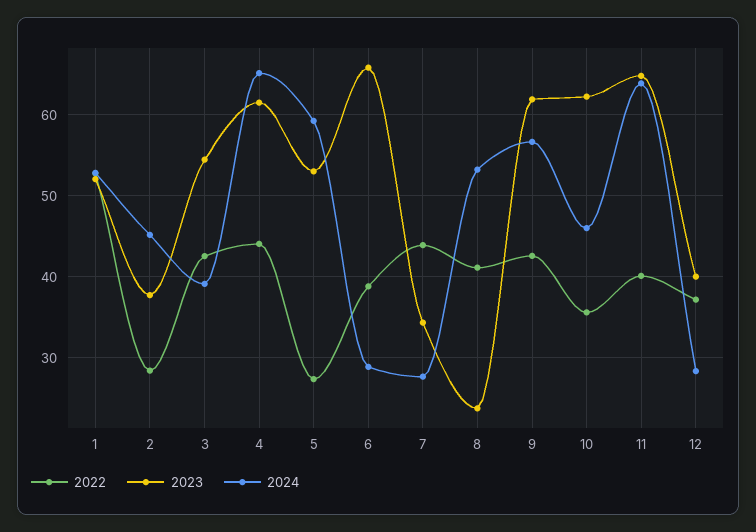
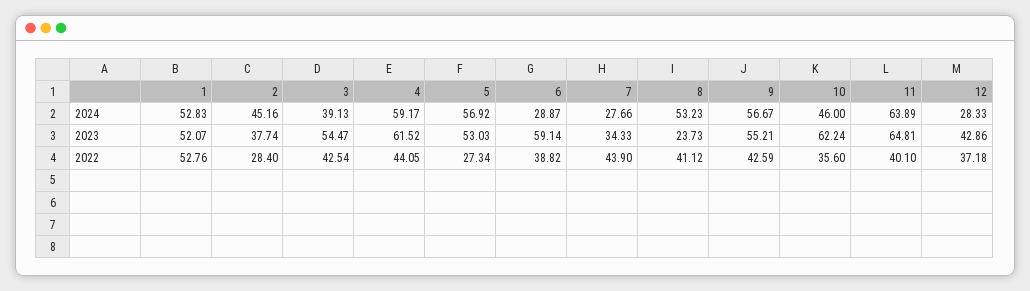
2024, 4: 65 -> 59.17
2024, 5: 59 -> 56.92
2023, 6: 66 -> 59.14
2023, 9: 62 -> 55.21
2023, 12: 40 -> 42.86

